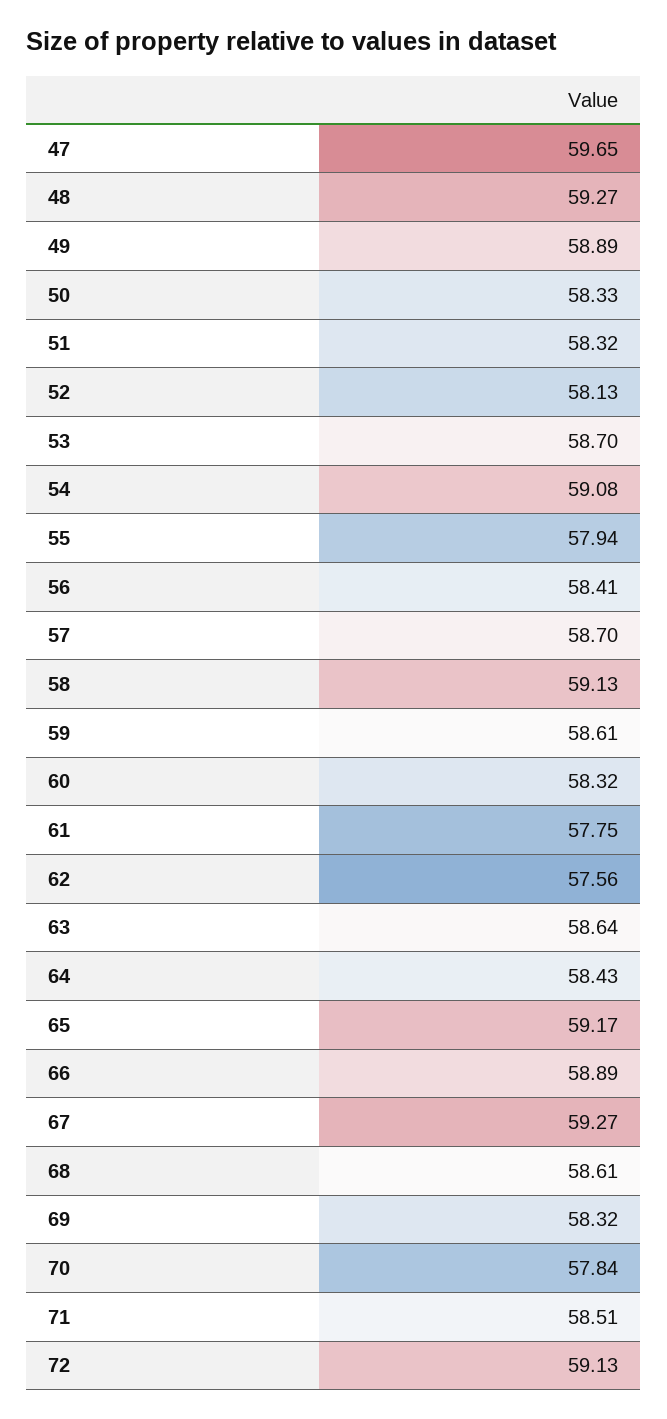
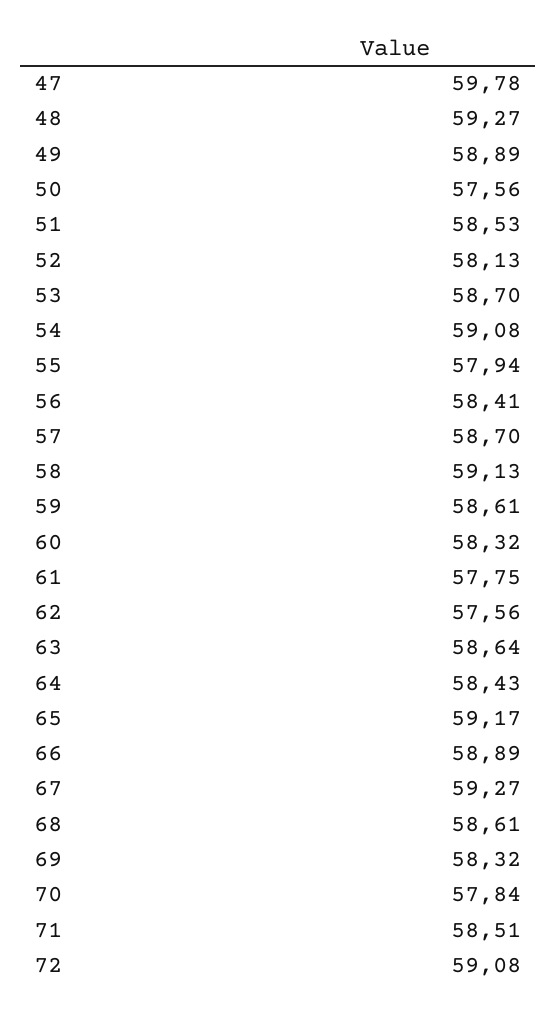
47: 59.65 -> 59.78
50: 58.33 -> 57.56
51: 58.32 -> 58.53
72: 59.13 -> 59.08

